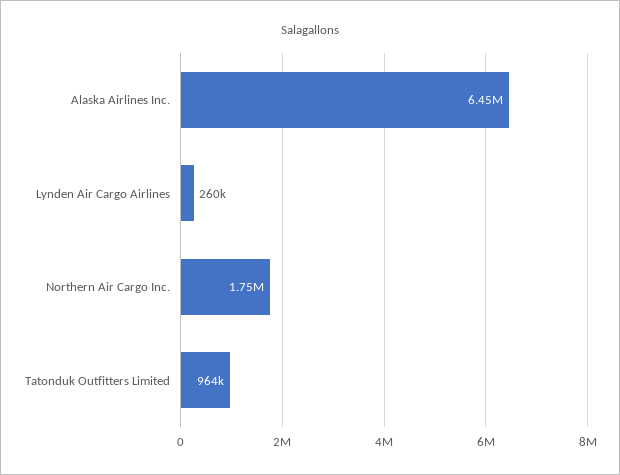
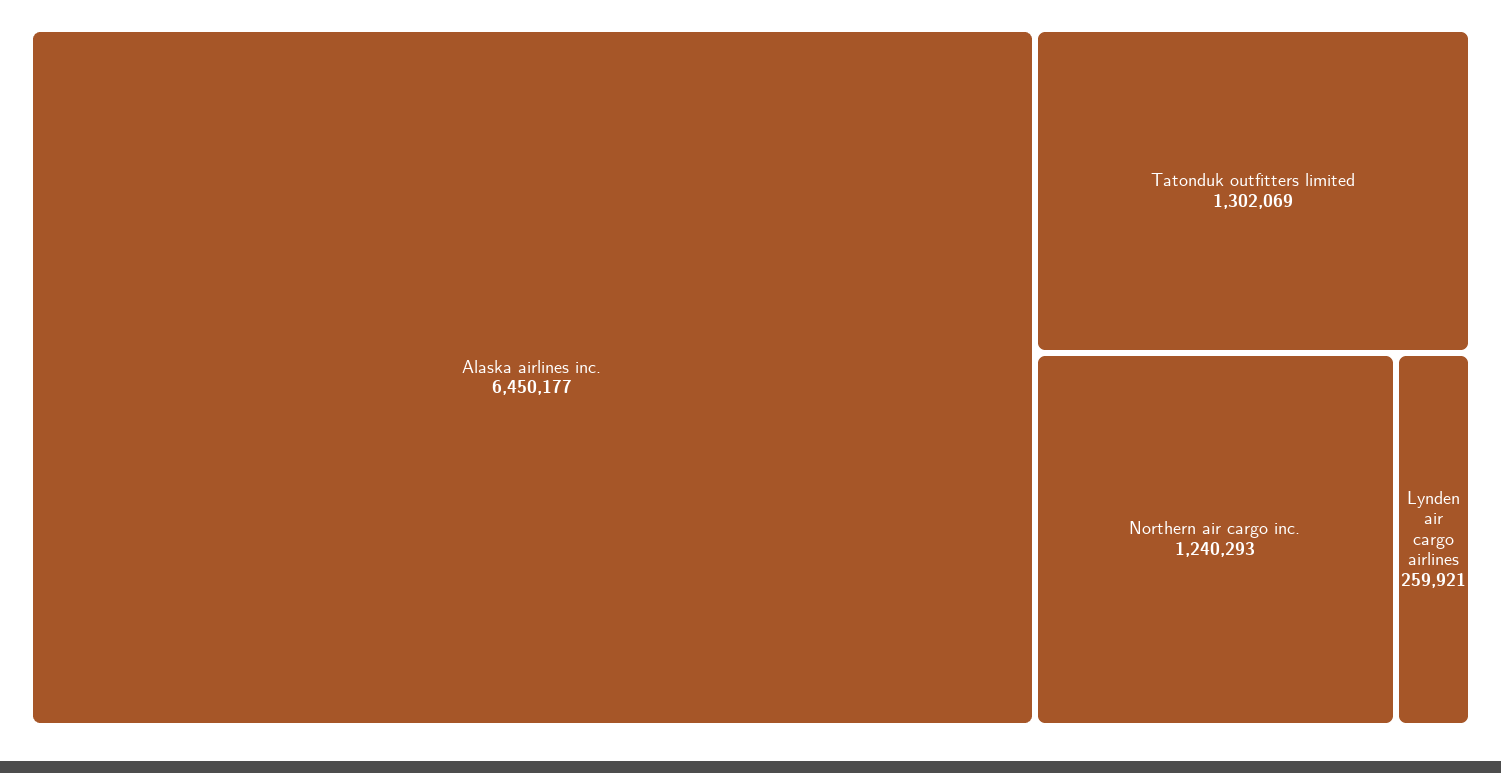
Northern Air Cargo Inc.: 1750000 -> 1240293
Tatonduk Outfitters Limited: 964000 -> 1302069

